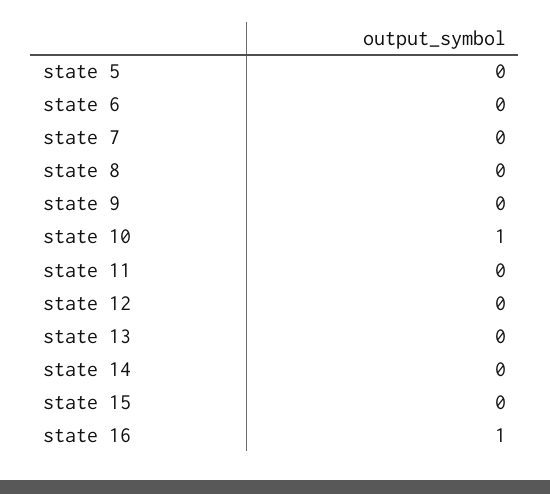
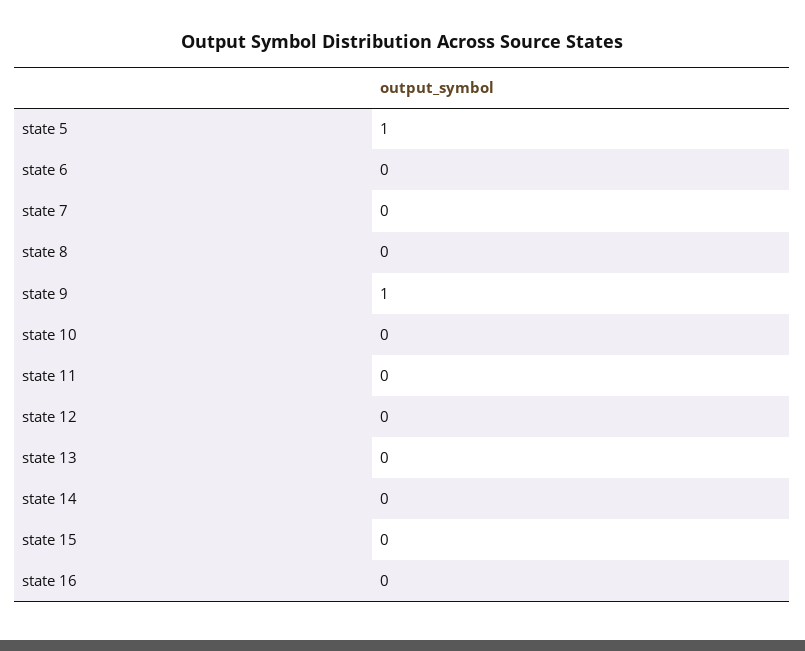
state 5: 0 -> 1
state 9: 0 -> 1
state 10: 1 -> 0
state 16: 1 -> 0

